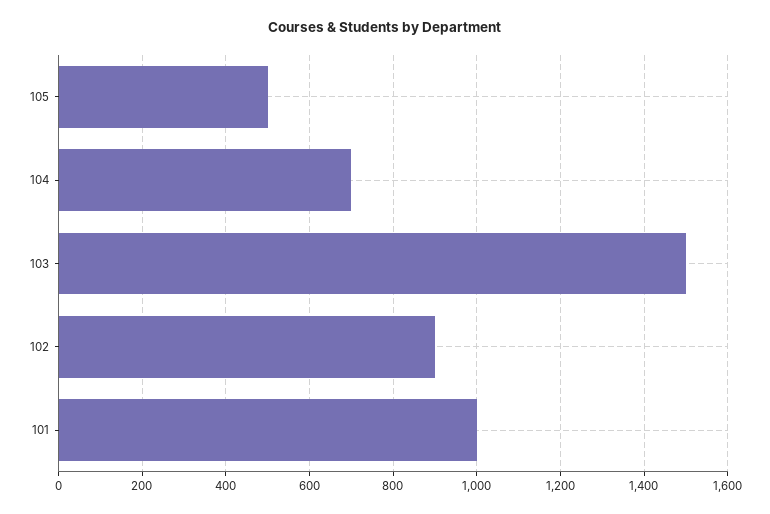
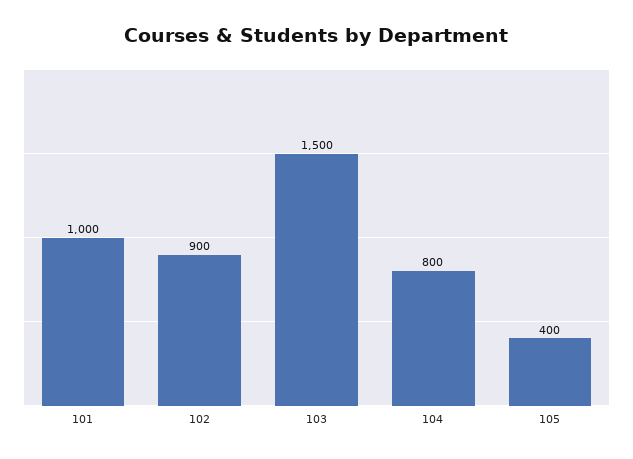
105: 500 -> 400
104: 700 -> 800

